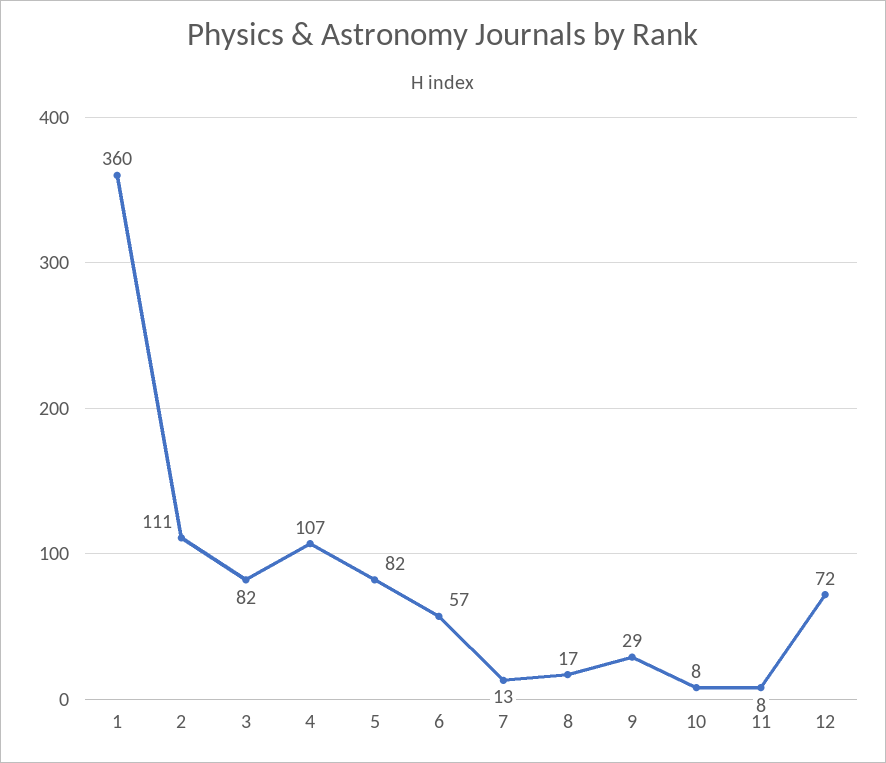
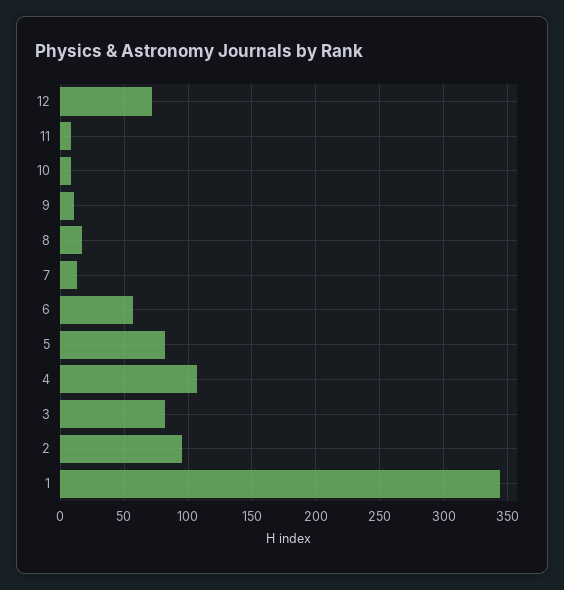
1: 360 -> 345
2: 111 -> 95
9: 29 -> 10

